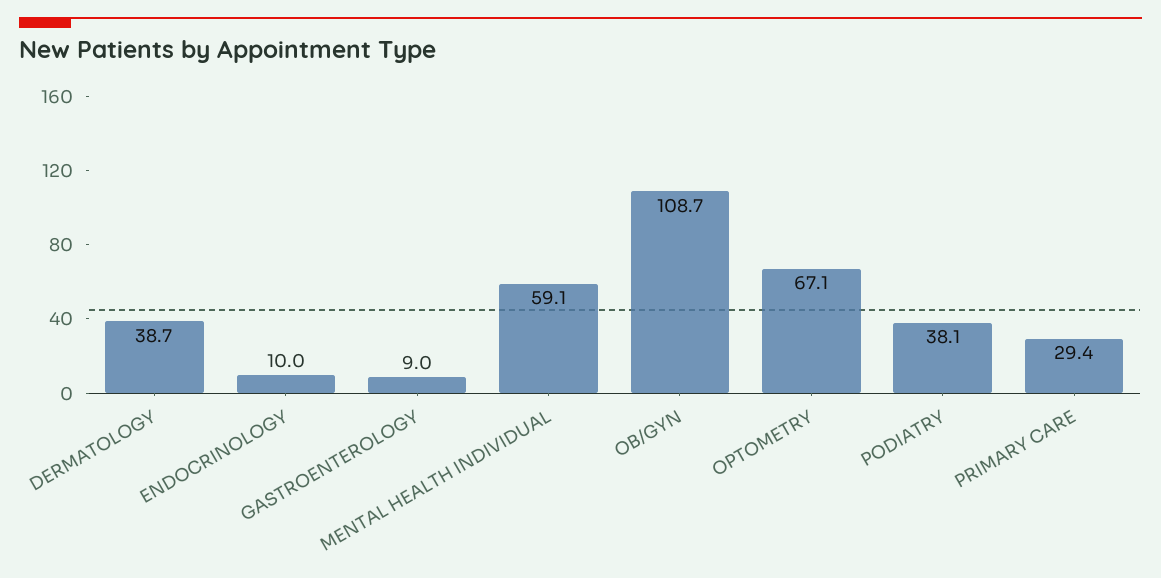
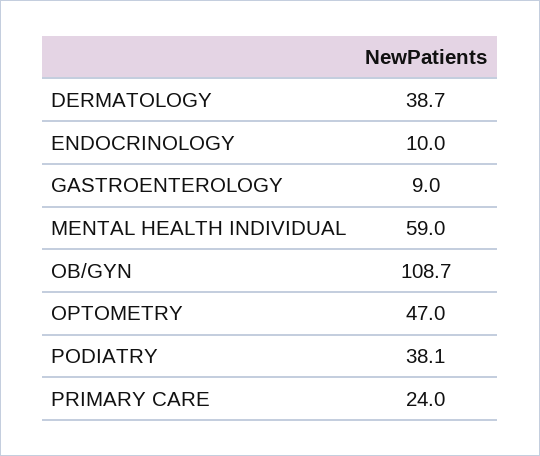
MENTAL HEALTH INDIVIDUAL: 59.1 -> 59
OPTOMETRY: 67.1 -> 47
PRIMARY CARE: 29.4 -> 24

